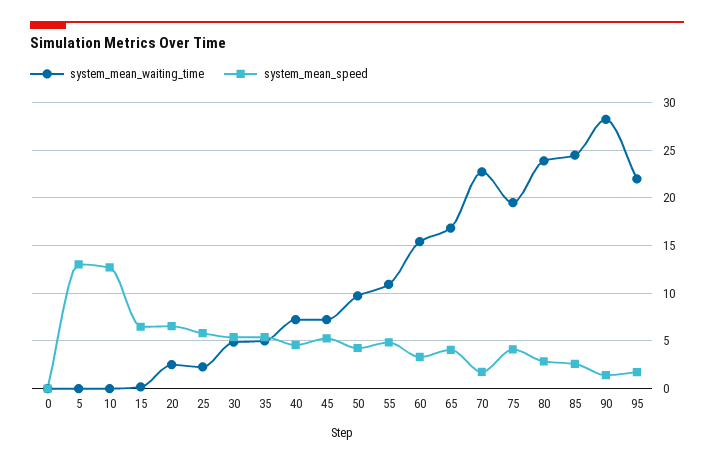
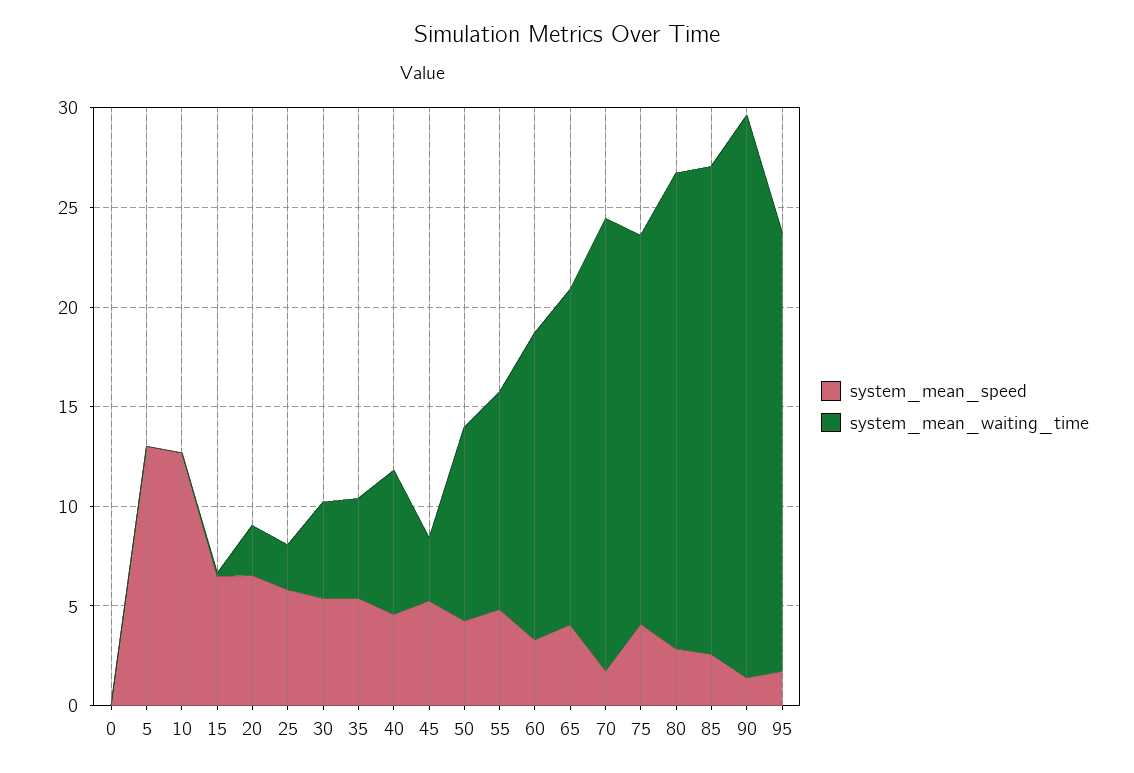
system_mean_waiting_time, 45: 7 -> 3

